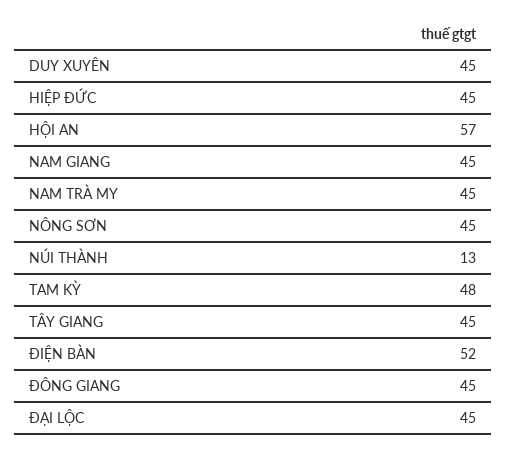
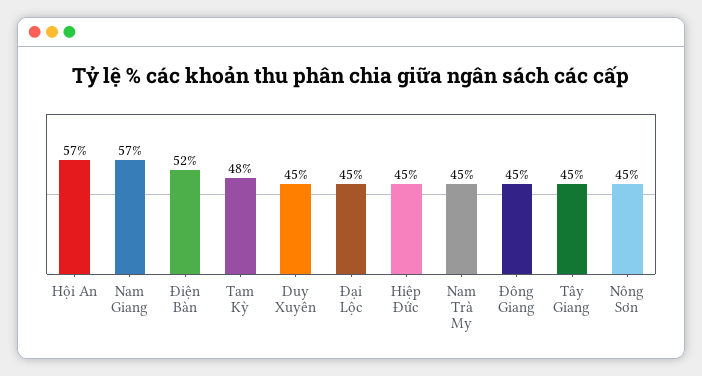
NAM GIANG: 45 -> 57
NÚI THÀNH: 13 -> none

